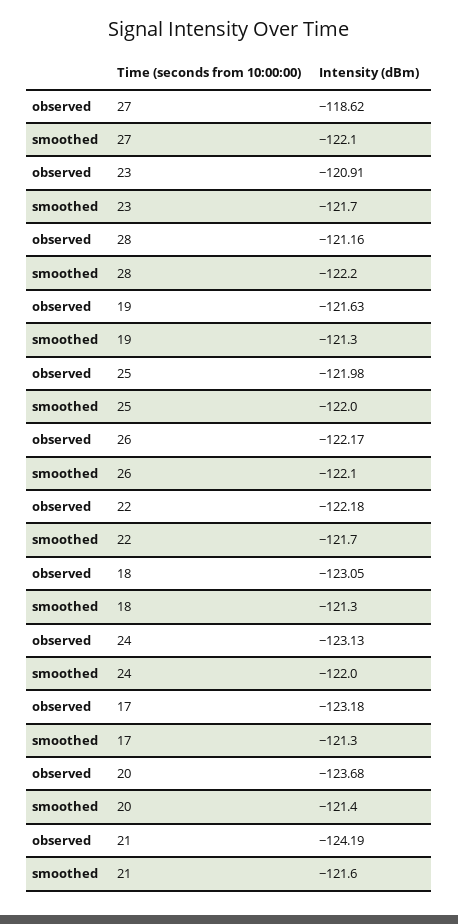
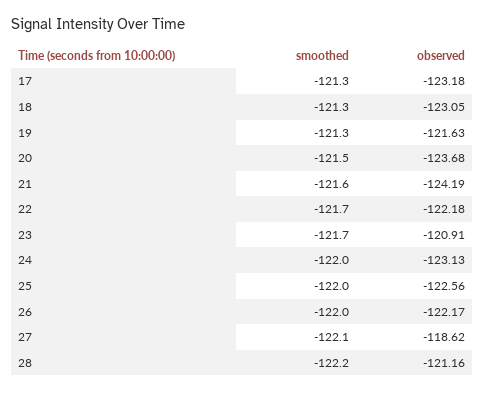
observed, 25: -121.98 -> -122.56
smoothed, 26: -122.1 -> -122
smoothed, 20: -121.4 -> -121.5

